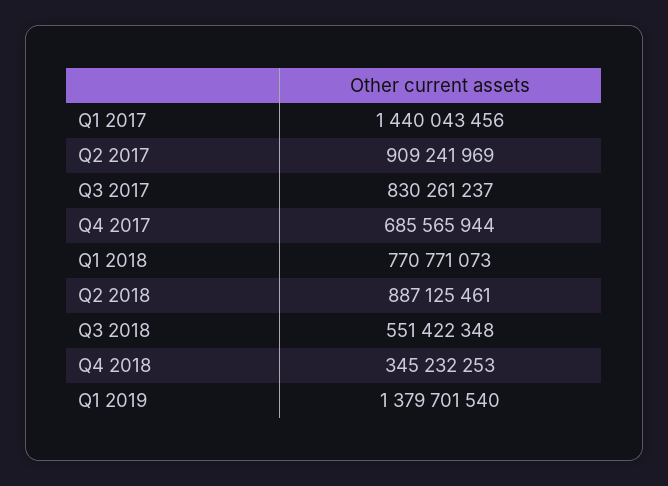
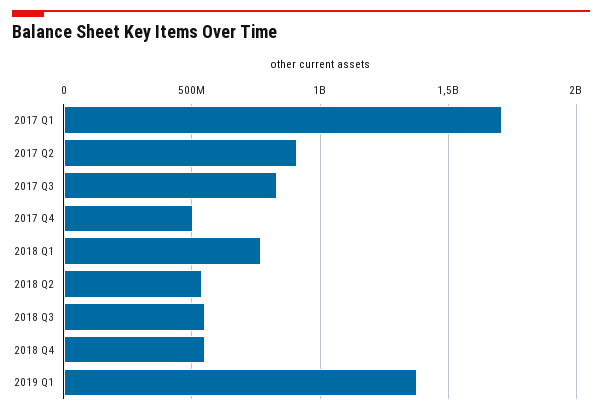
Q1 2017: 1440043456 -> 1700000000
Q4 2017: 685565944 -> 500000000
Q2 2018: 887125461 -> 550000000
Q4 2018: 345232253 -> 550000000

